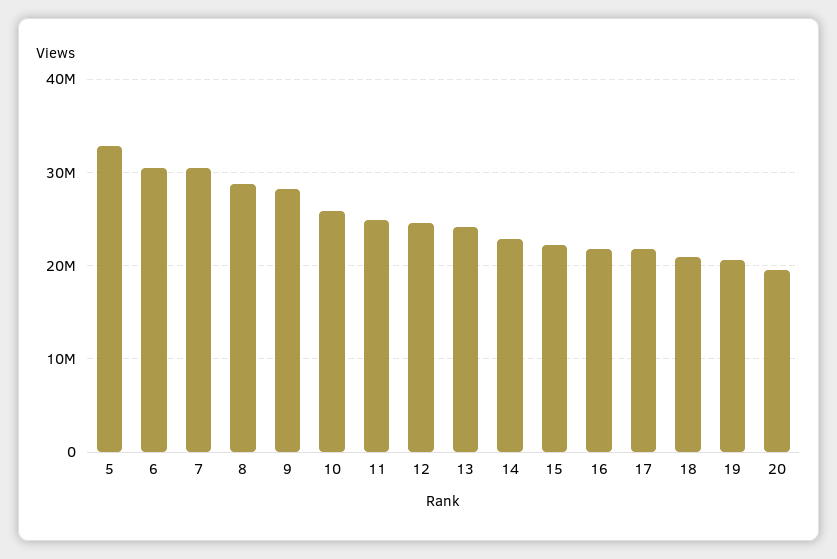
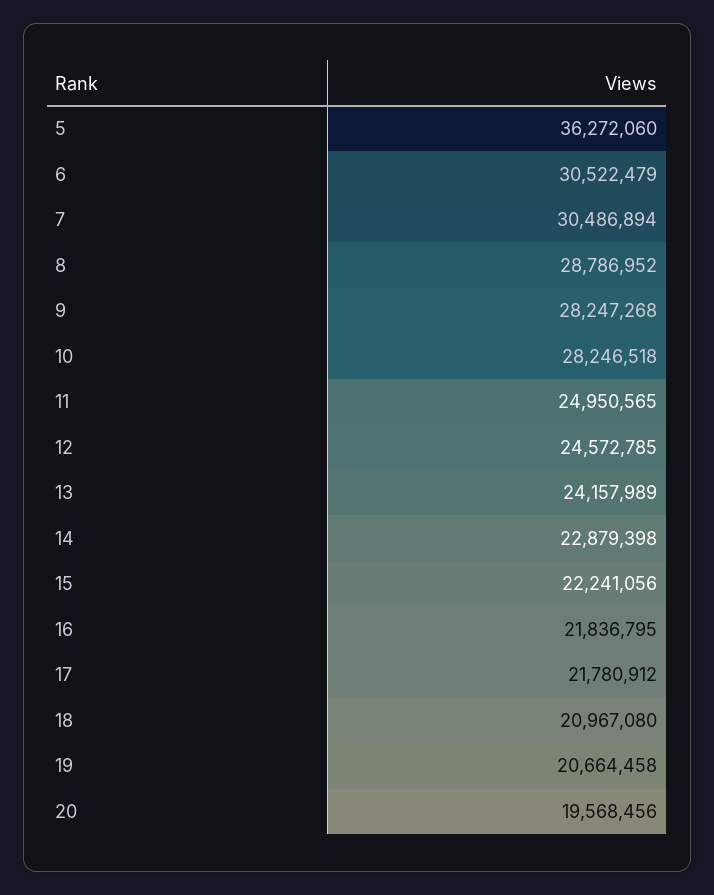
5: 33000000 -> 36272060
10: 26000000 -> 28246518

